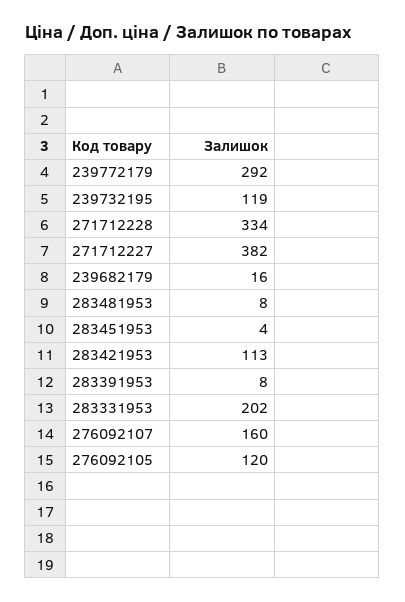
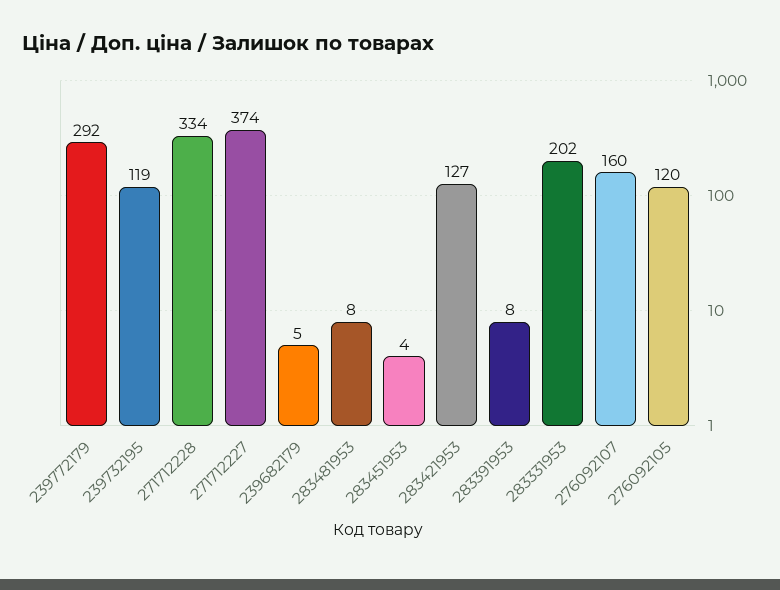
271712227: 382 -> 374
239682179: 16 -> 5
283421953: 113 -> 127

